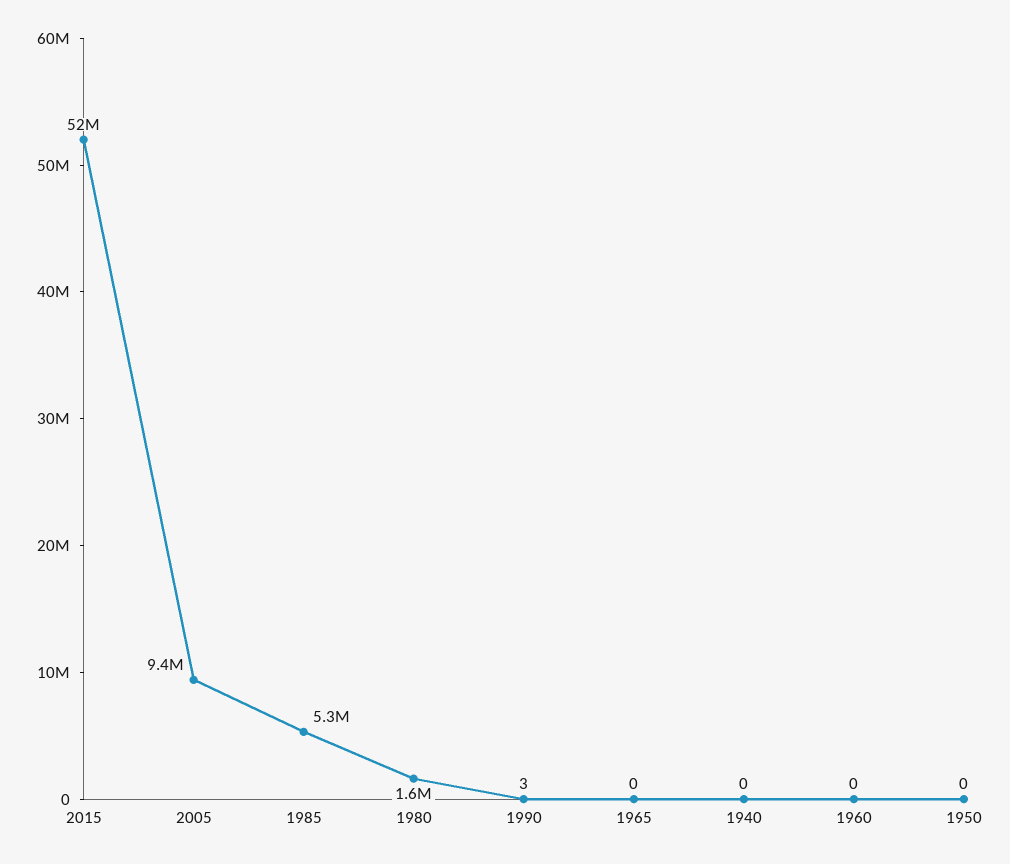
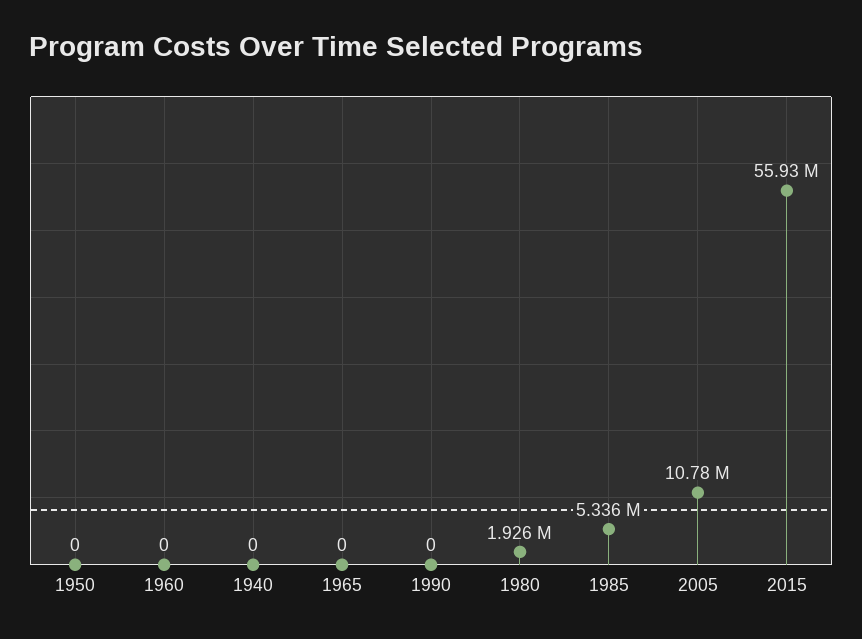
2015: 52000000 -> 55930000
2005: 9400000 -> 10780000
1980: 1600000 -> 1926000
1990: 3 -> 0

